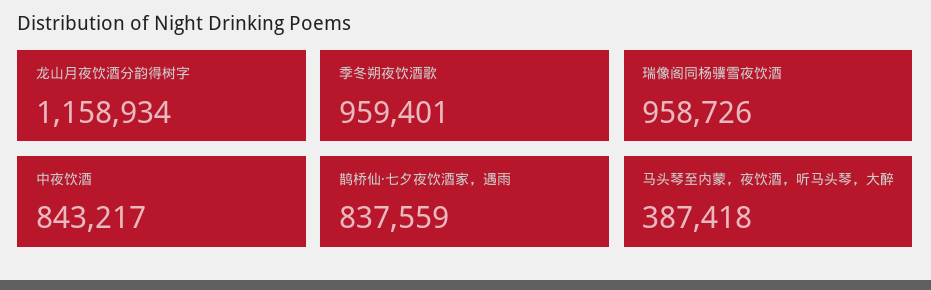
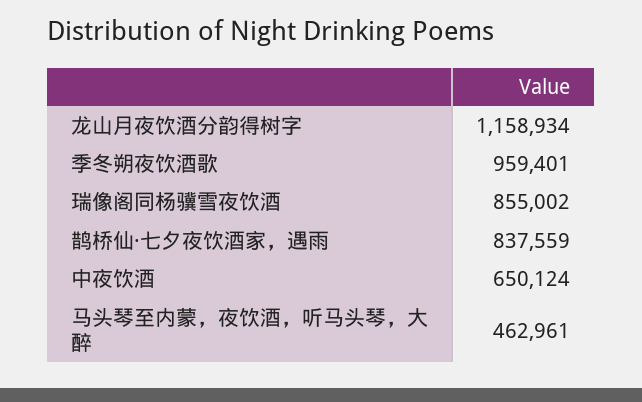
瑞像阁同杨骥雪夜饮酒: 958726 -> 855002
中夜饮酒: 843217 -> 650124
马头琴至内蒙，夜饮酒，听马头琴，大醉: 387418 -> 462961

